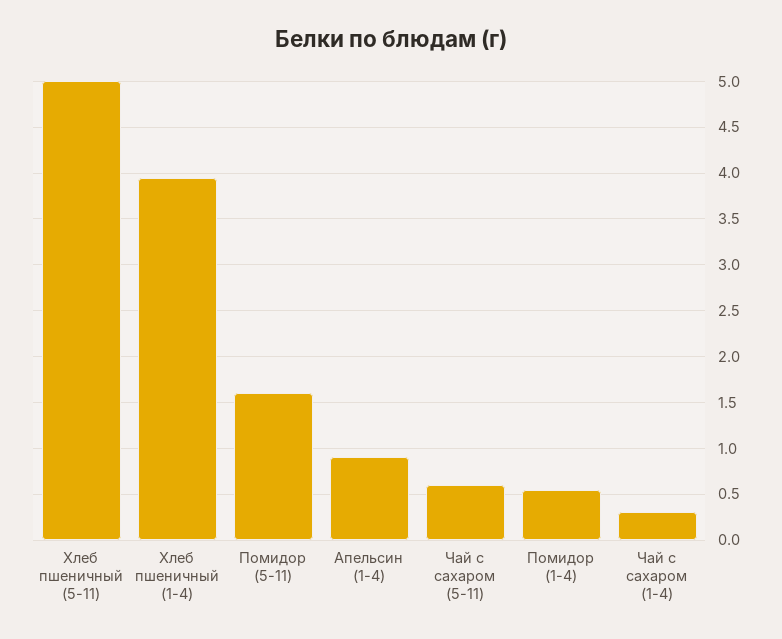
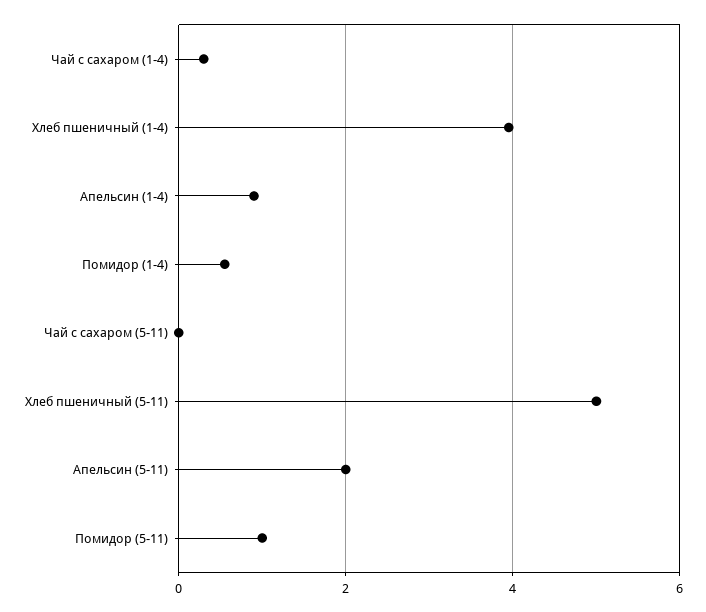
Помидор (5-11): 1.6 -> 1
Чай с сахаром (5-11): 0.6 -> 0
Апельсин (5-11): none -> 2

